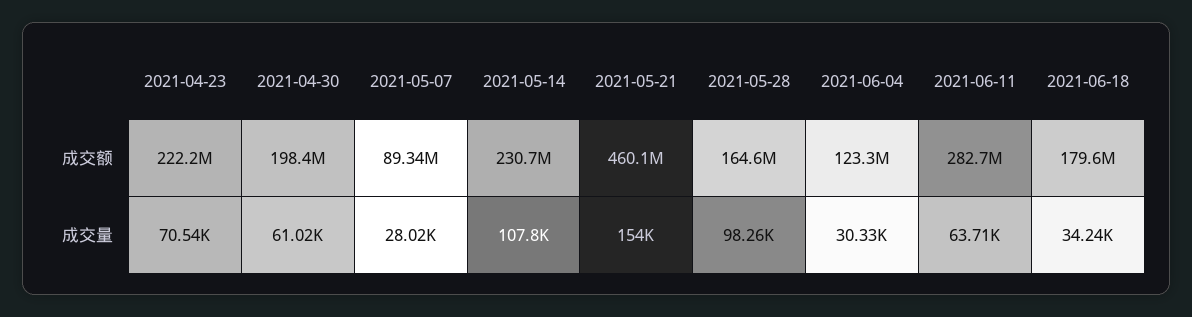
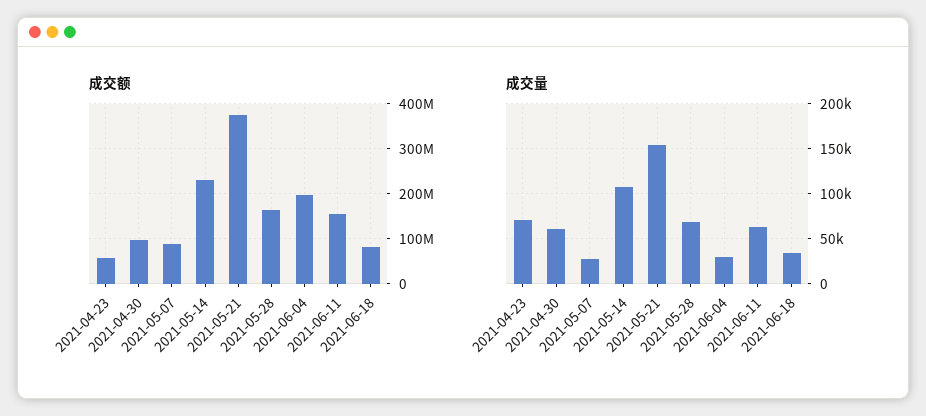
成交额, 2021-04-23: 222200000 -> 60000000
成交额, 2021-04-30: 198400000 -> 100000000
成交额, 2021-05-21: 460100000 -> 380000000
成交额, 2021-06-04: 123300000 -> 200000000
成交额, 2021-06-11: 282700000 -> 160000000
成交额, 2021-06-18: 179600000 -> 80000000
成交量, 2021-05-28: 98260 -> 70000

